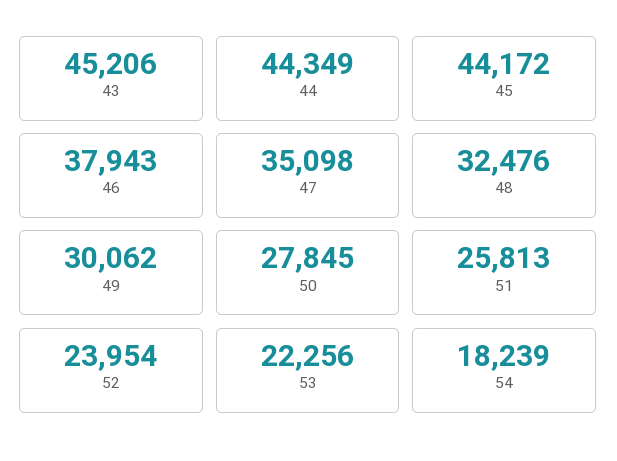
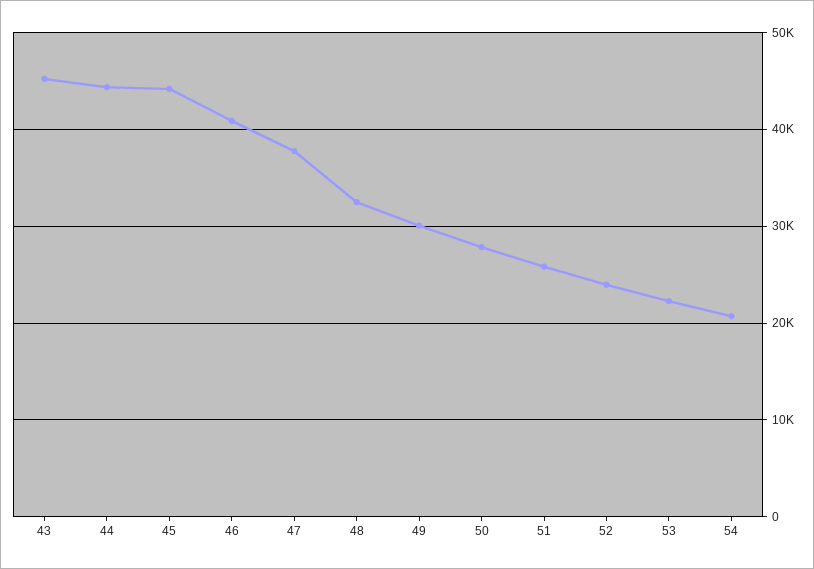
46: 37943 -> 41000
47: 35098 -> 38000
54: 18239 -> 21000

